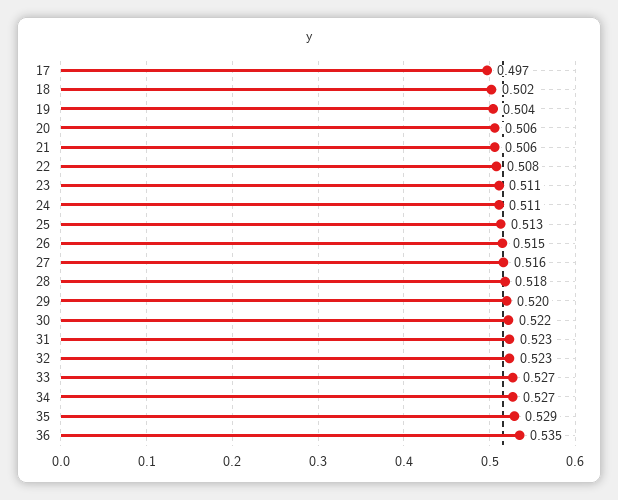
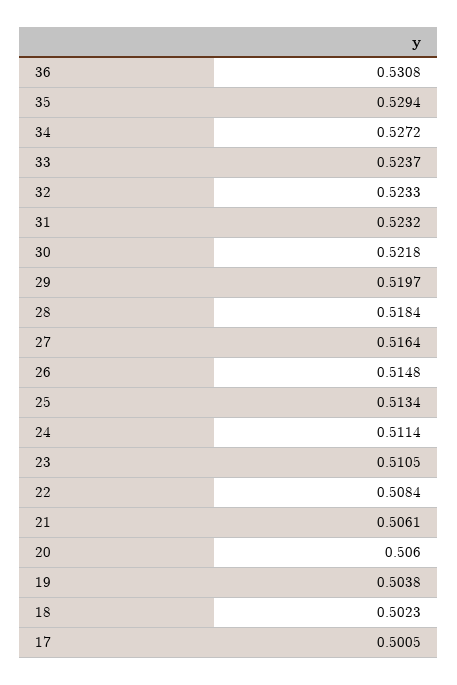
17: 0.497 -> 0.5005
33: 0.527 -> 0.5237
36: 0.535 -> 0.5308

